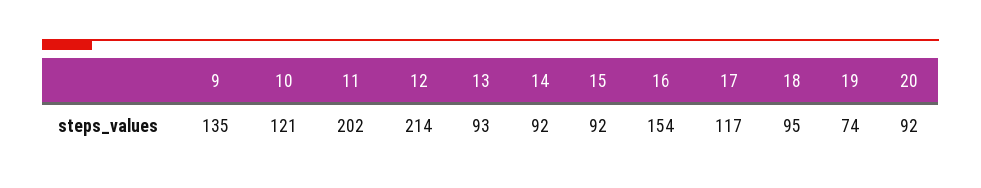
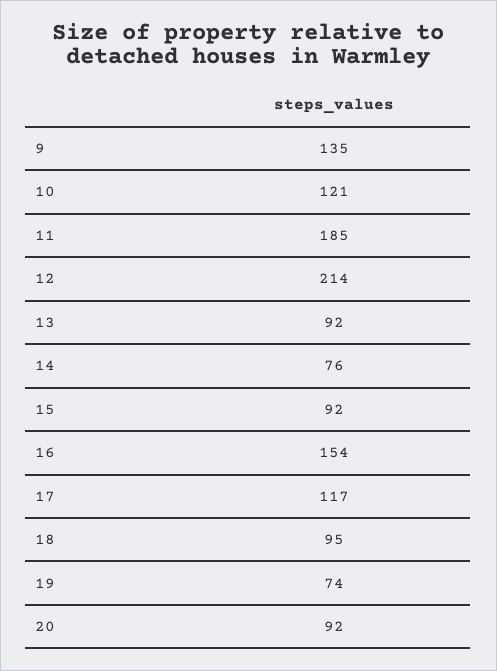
11: 202 -> 185
13: 93 -> 92
14: 92 -> 76

